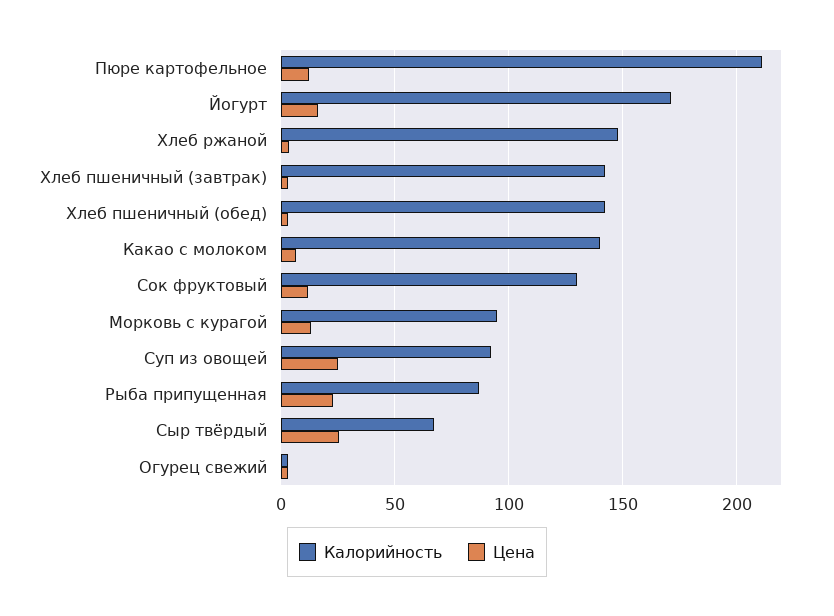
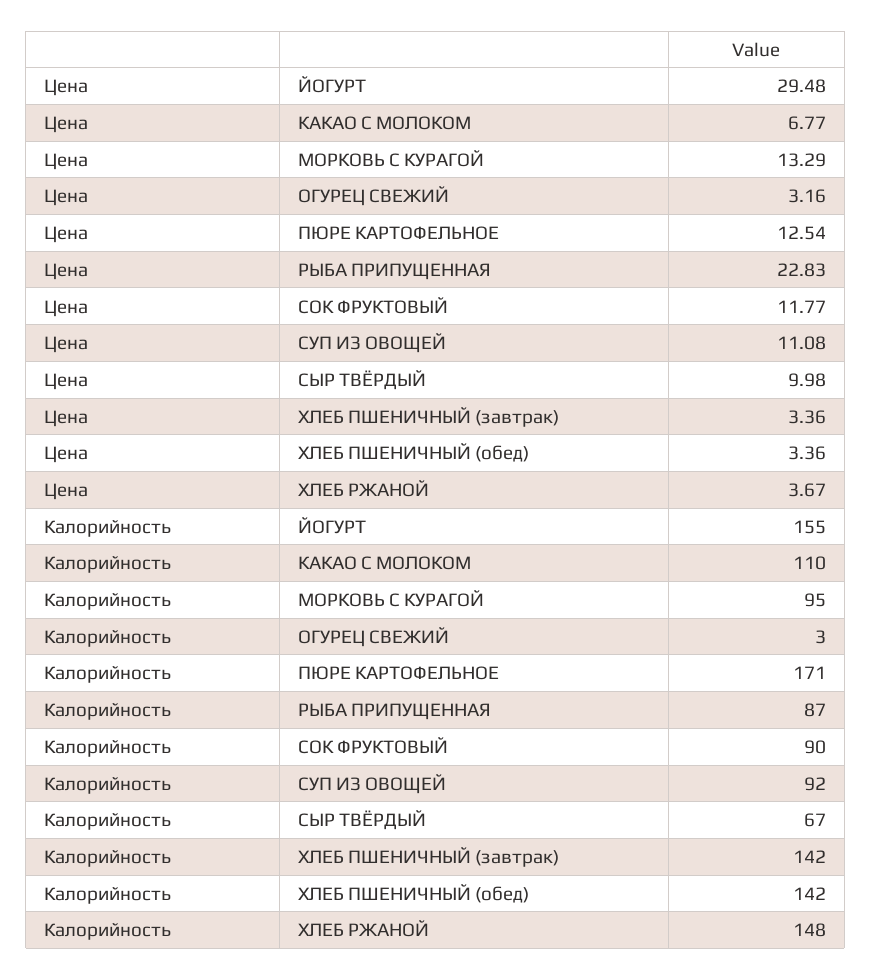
Калорийность, Пюре картофельное: 210 -> 171
Калорийность, Йогурт: 170 -> 155
Цена, Йогурт: 15 -> 29.48
Калорийность, Какао с молоком: 140 -> 110
Калорийность, Сок фруктовый: 130 -> 90
Цена, Суп из овощей: 25 -> 11.08
Цена, Сыр твёрдый: 25 -> 9.98

